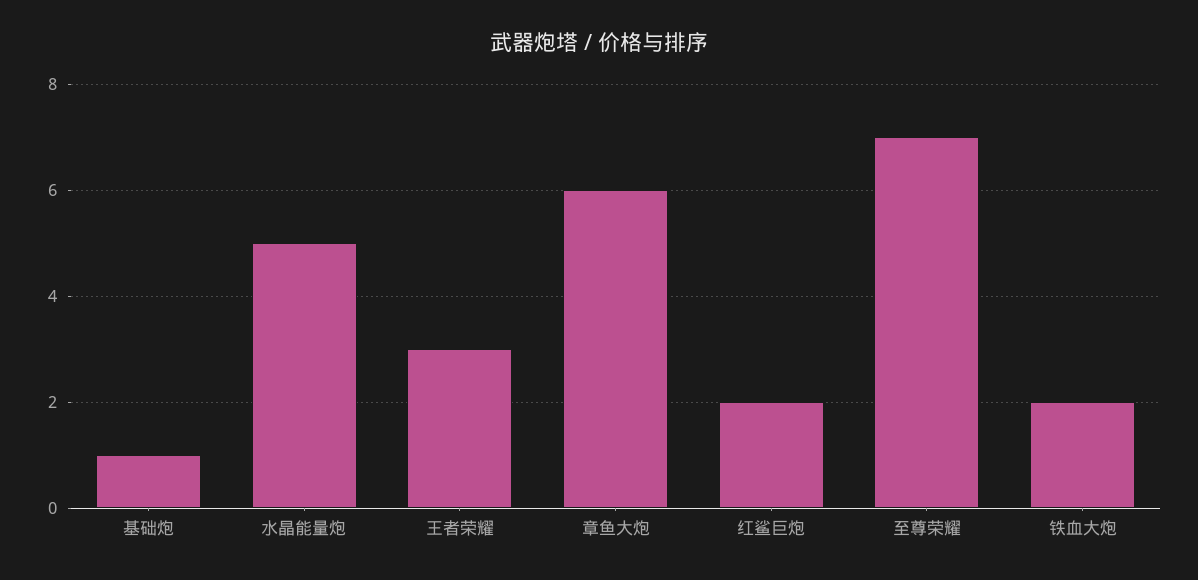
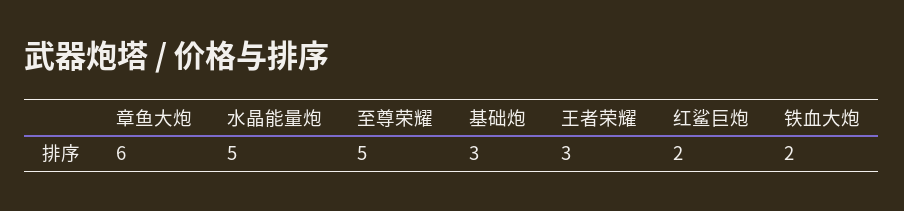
基础炮: 1 -> 3
至尊荣耀: 7 -> 5

